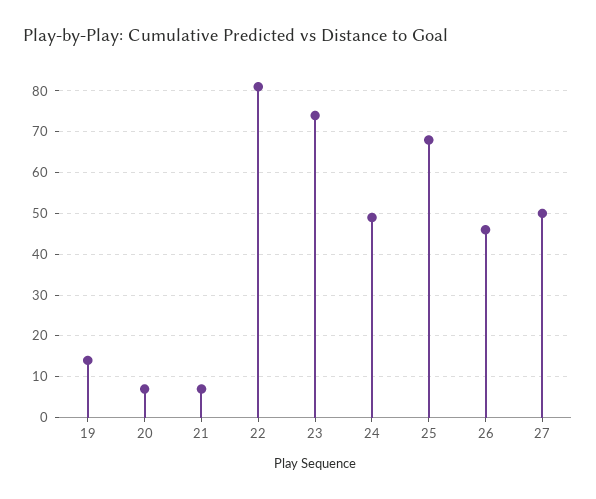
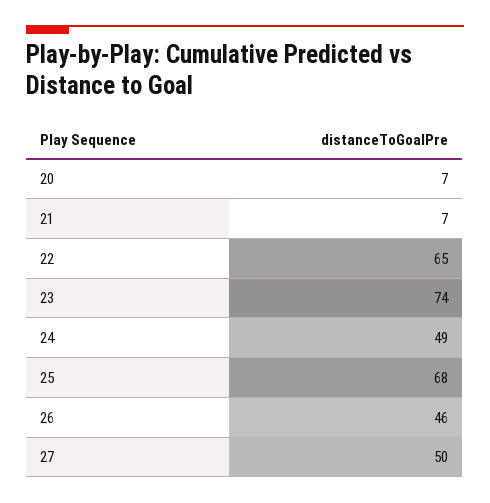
19: 15 -> none
22: 80 -> 65

